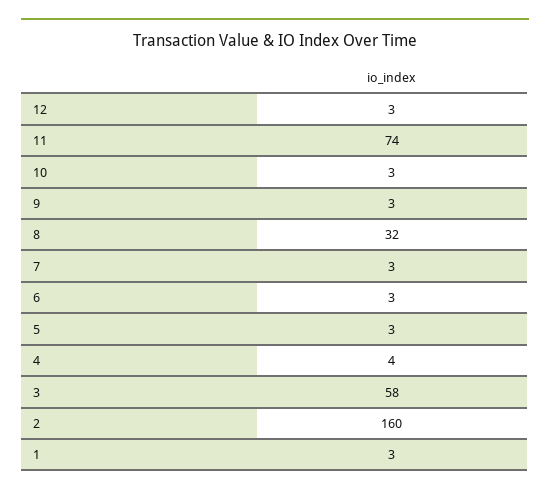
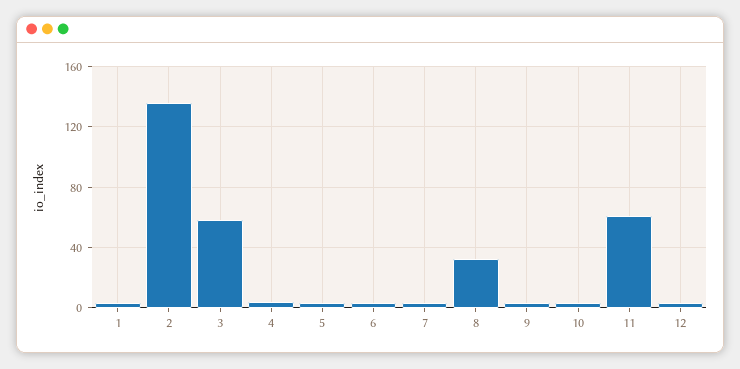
11: 74 -> 60
2: 160 -> 135

